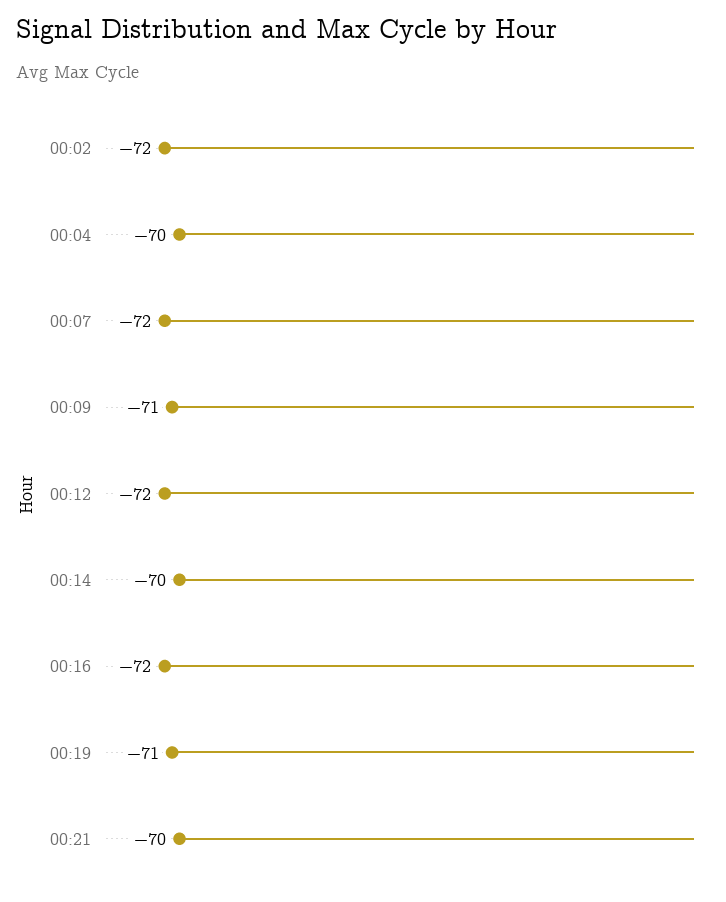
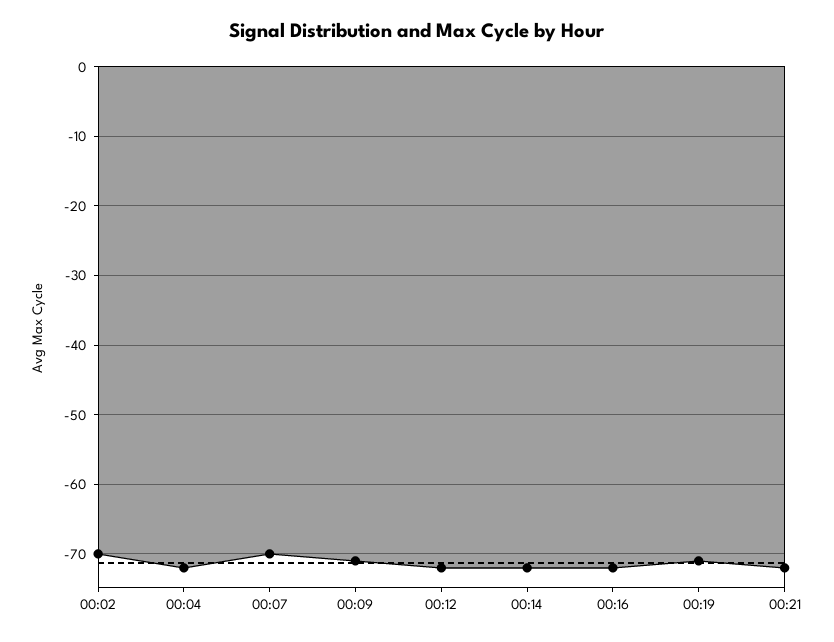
00:02: -72 -> -70
00:04: -70 -> -72
00:07: -72 -> -70
00:14: -70 -> -72
00:21: -70 -> -72

